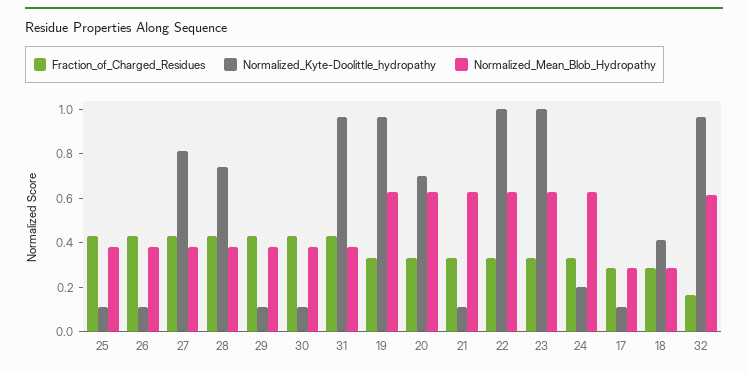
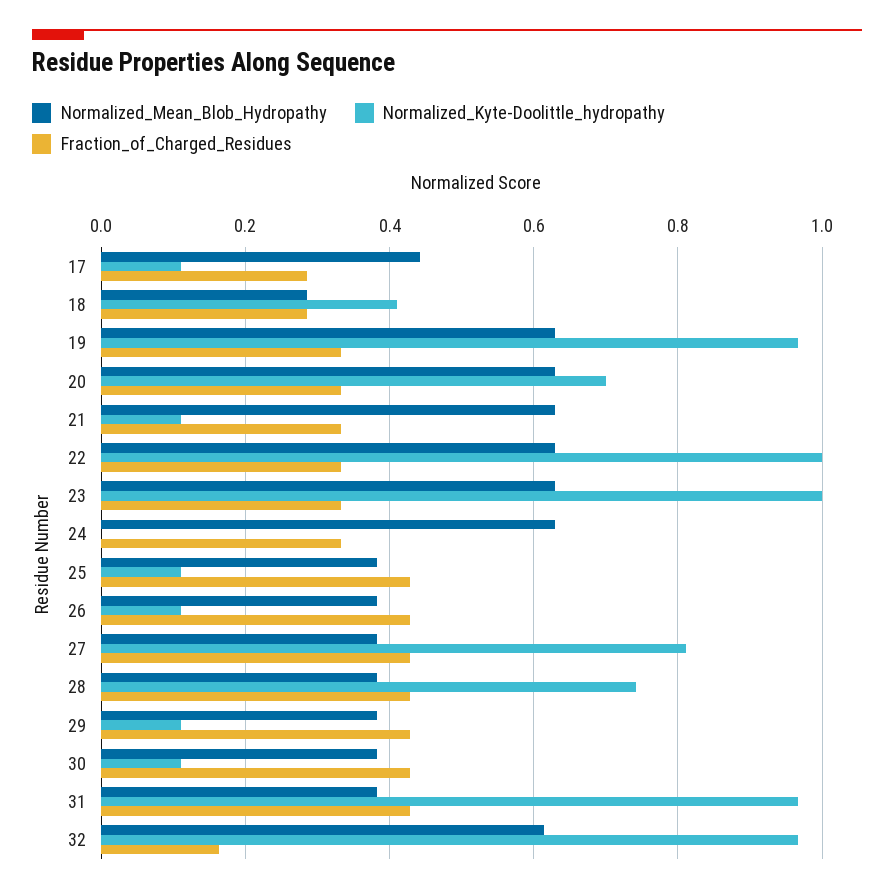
Normalized_Kyte-Doolittle_hydropathy, 24: 0.2 -> 0
Normalized_Mean_Blob_Hydropathy, 17: 0.3 -> 0.44

